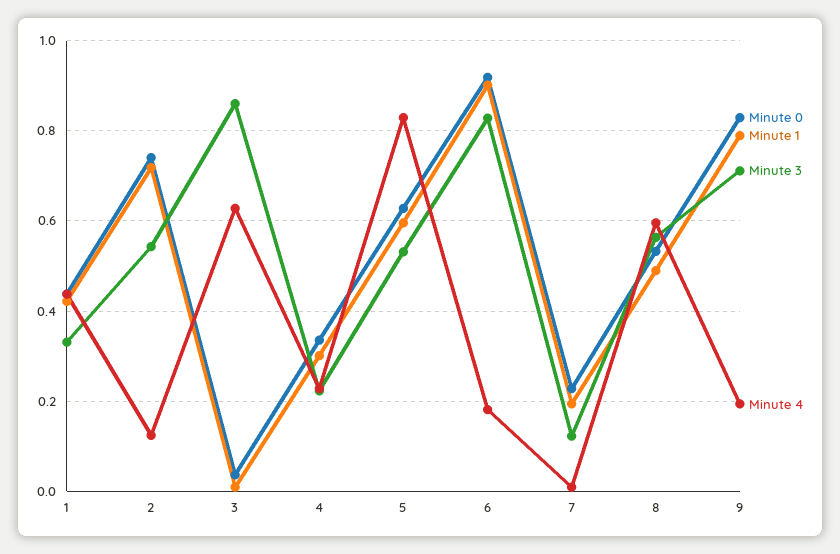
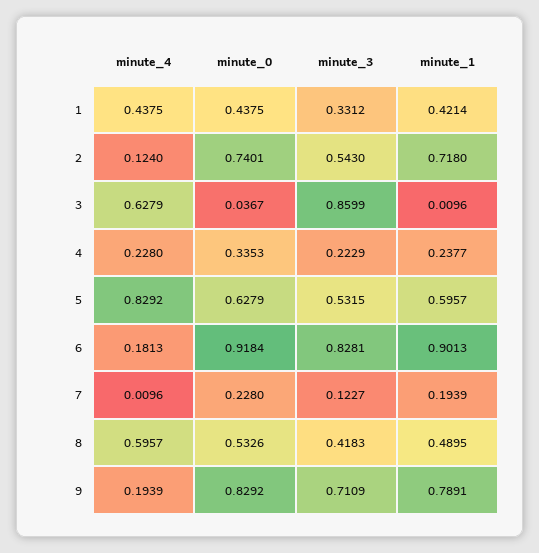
Minute 1, 4: 0.3 -> 0.2377
Minute 3, 8: 0.56 -> 0.4183

